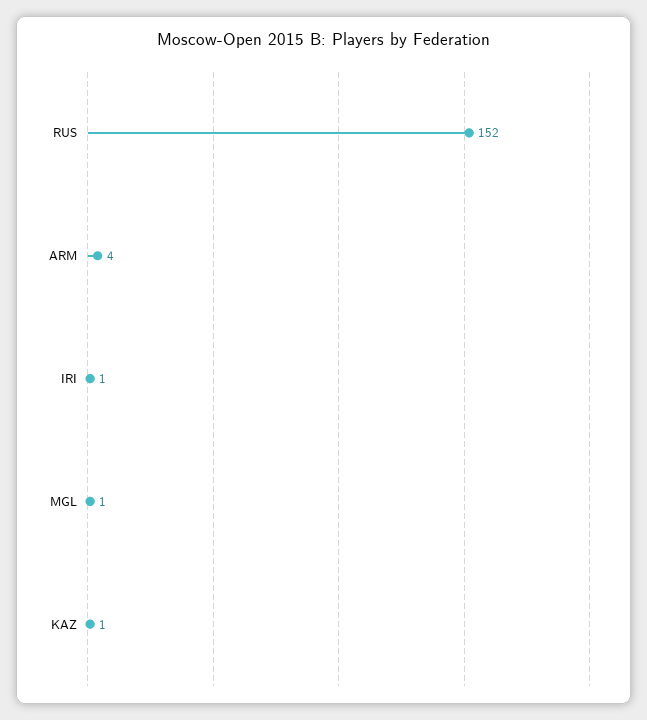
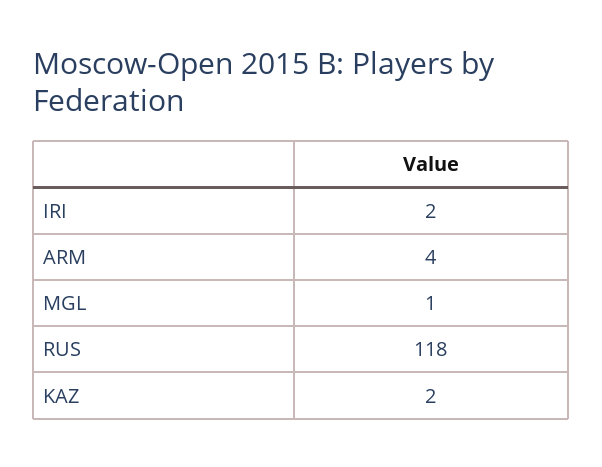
RUS: 152 -> 118
IRI: 1 -> 2
KAZ: 1 -> 2

